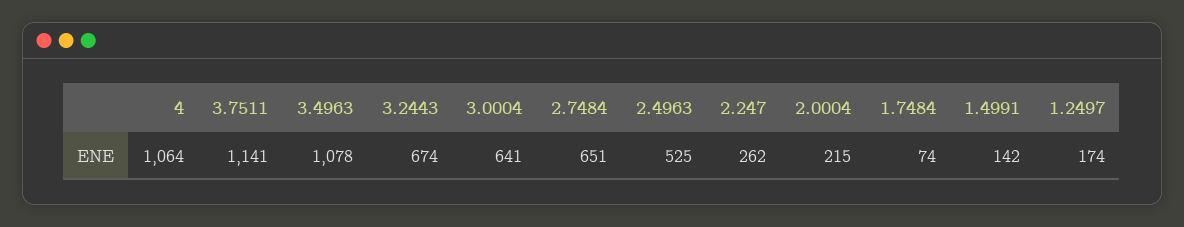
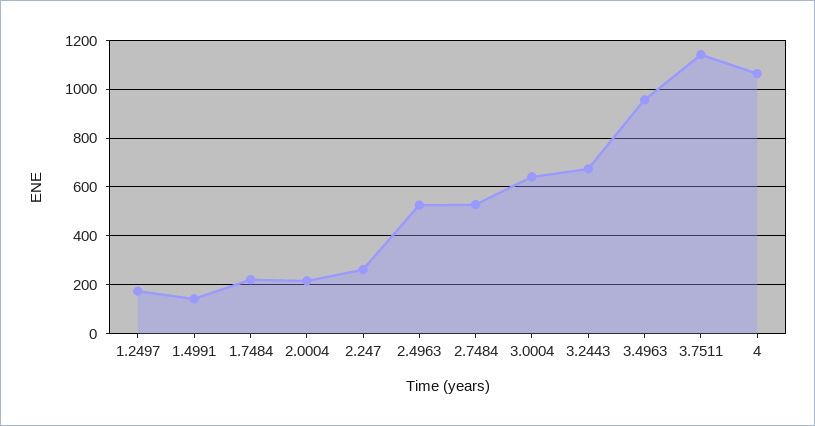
3.4963: 1078 -> 950
2.7484: 651 -> 525
1.7484: 74 -> 225

